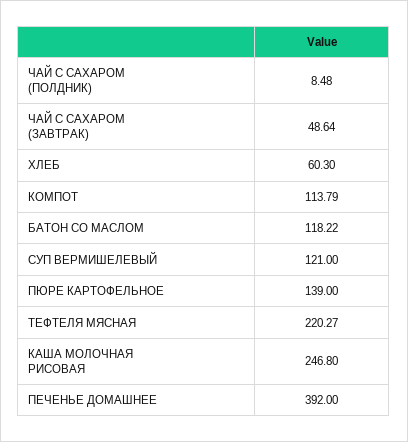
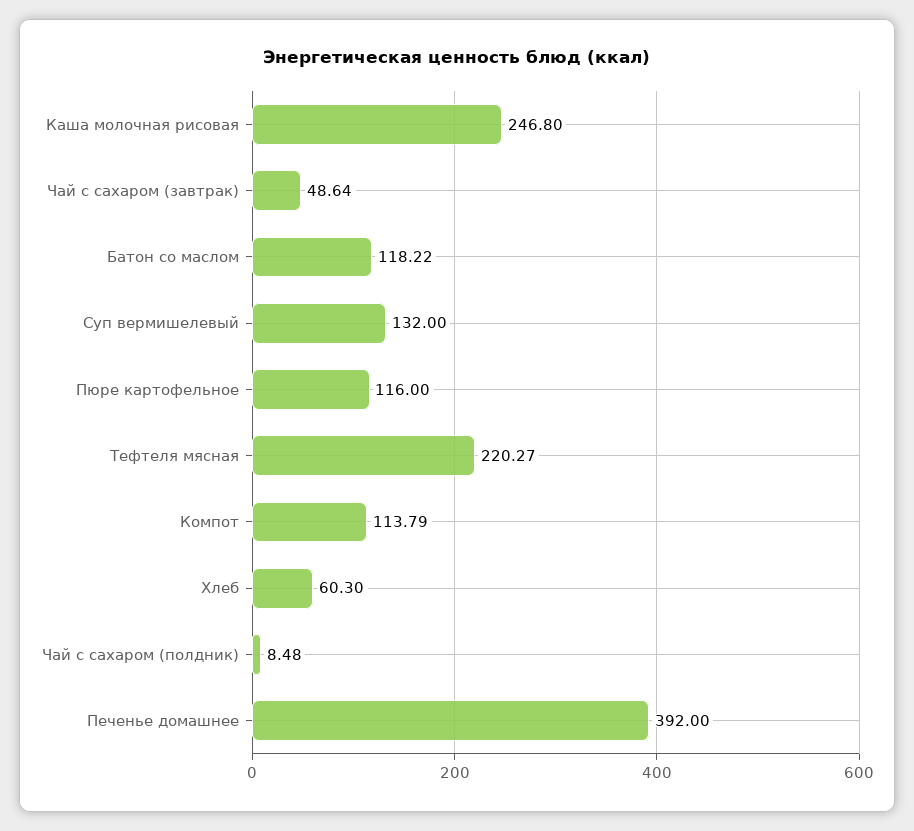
СУП ВЕРМИШЕЛЕВЫЙ: 121 -> 132
ПЮРЕ КАРТОФЕЛЬНОЕ: 139 -> 116

